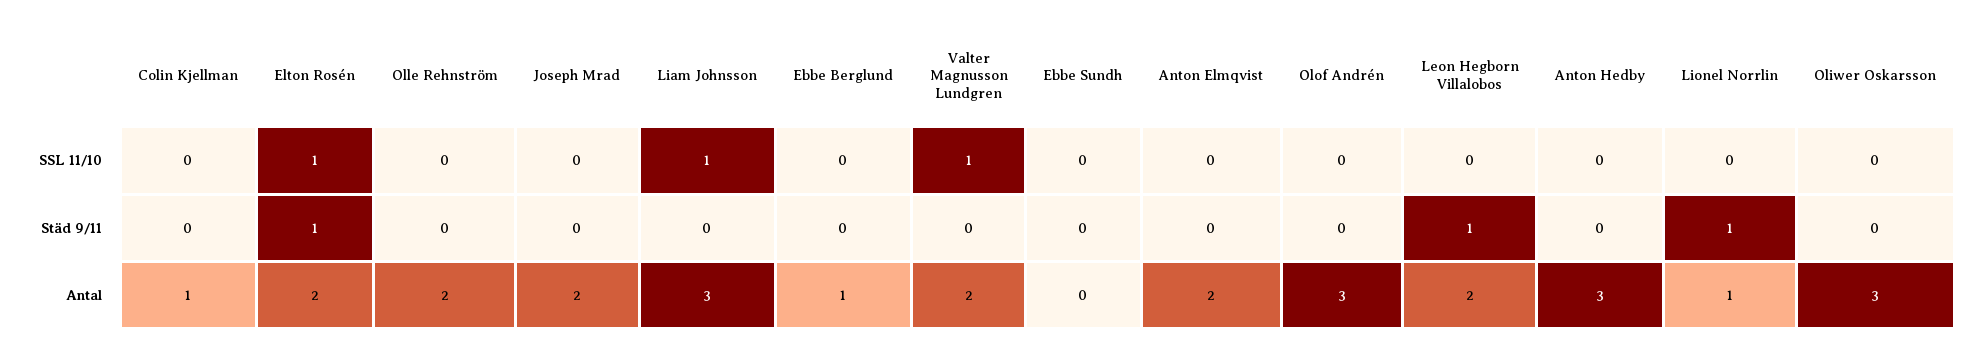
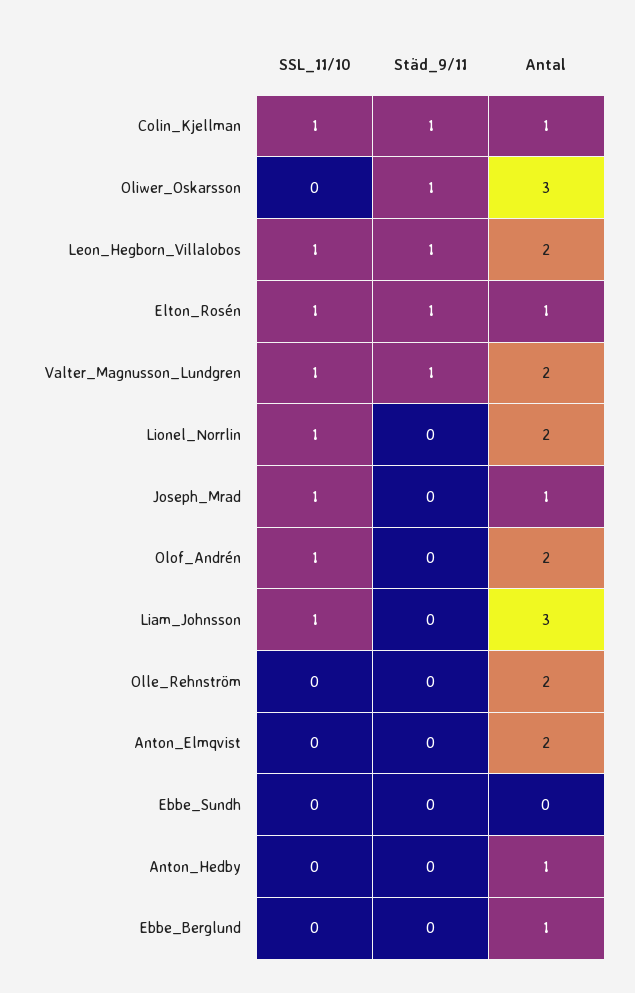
Colin Kjellman, SSL 11/10: 0 -> 1
Joseph Mrad, SSL 11/10: 0 -> 1
Olof Andrén, SSL 11/10: 0 -> 1
Leon Hegborn Villalobos, SSL 11/10: 0 -> 1
Lionel Norrlin, SSL 11/10: 0 -> 1
Colin Kjellman, Städ 9/11: 0 -> 1
Valter Magnusson Lundgren, Städ 9/11: 0 -> 1
Lionel Norrlin, Städ 9/11: 1 -> 0
Oliwer Oskarsson, Städ 9/11: 0 -> 1
Elton Rosén, Antal: 2 -> 1
Joseph Mrad, Antal: 2 -> 1
Olof Andrén, Antal: 3 -> 2
Anton Hedby, Antal: 3 -> 1
Lionel Norrlin, Antal: 1 -> 2

